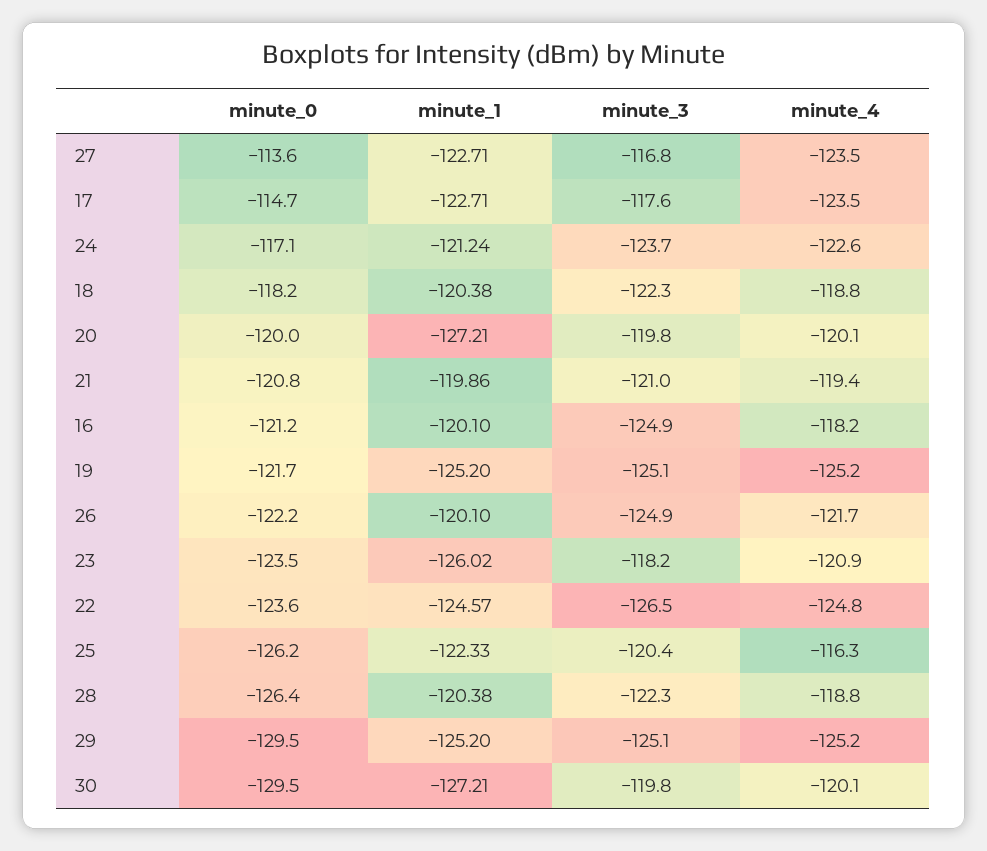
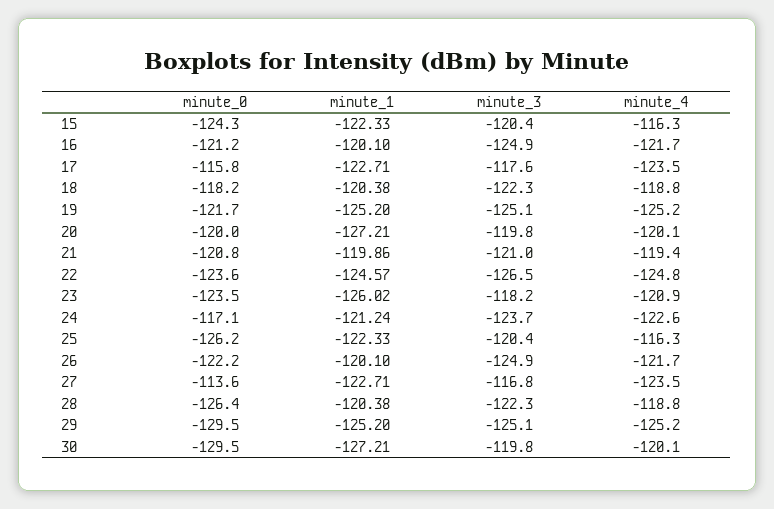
minute_0, 17: -114.7 -> -115.8
minute_4, 16: -118.2 -> -121.7
minute_0, 15: none -> -124.3
minute_1, 15: none -> -122.33
minute_3, 15: none -> -120.4
minute_4, 15: none -> -116.3

